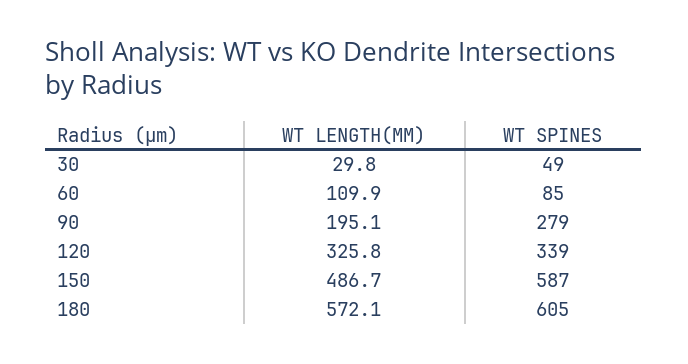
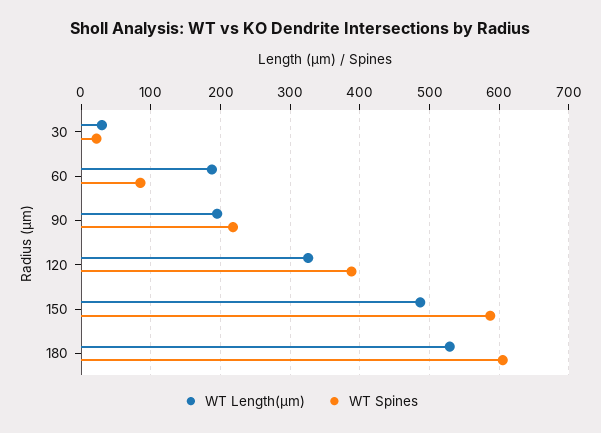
WT SPINES, 30: 49 -> 20
WT LENGTH(ΜM), 60: 109.9 -> 190
WT SPINES, 90: 279 -> 220
WT SPINES, 120: 339 -> 390
WT LENGTH(ΜM), 180: 572.1 -> 530

